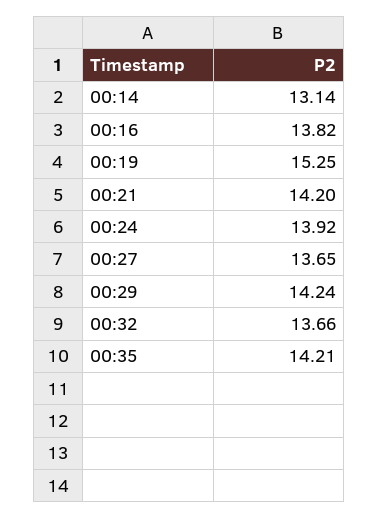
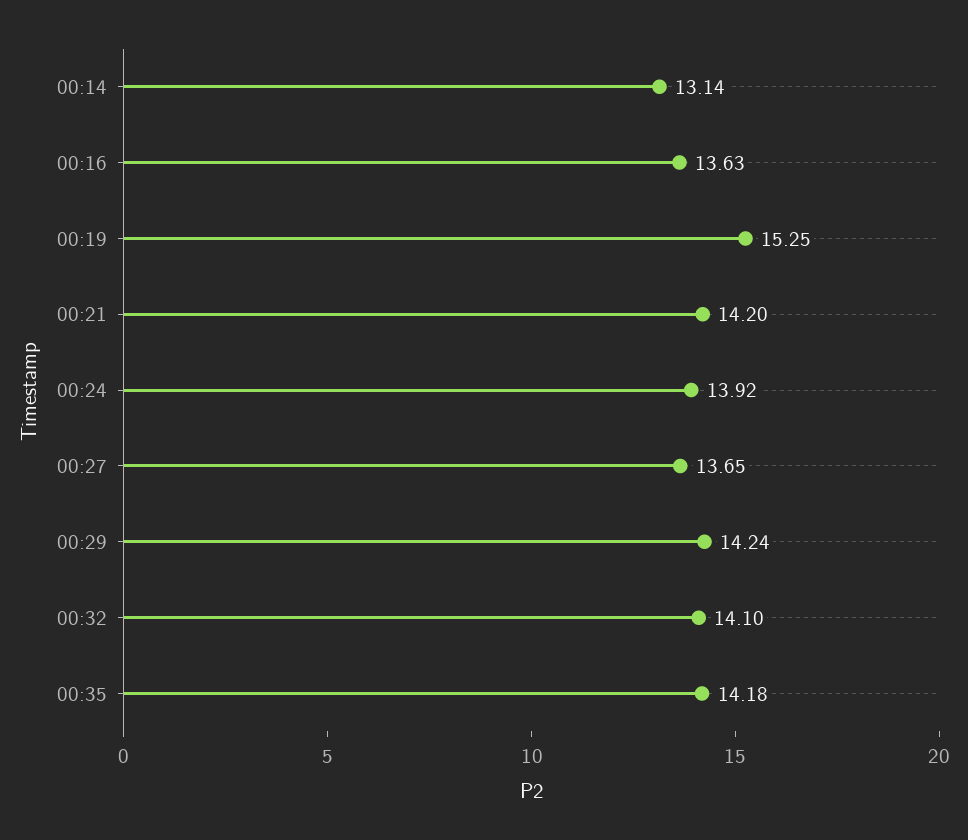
00:16: 13.82 -> 13.63
00:32: 13.66 -> 14.1
00:35: 14.21 -> 14.18

